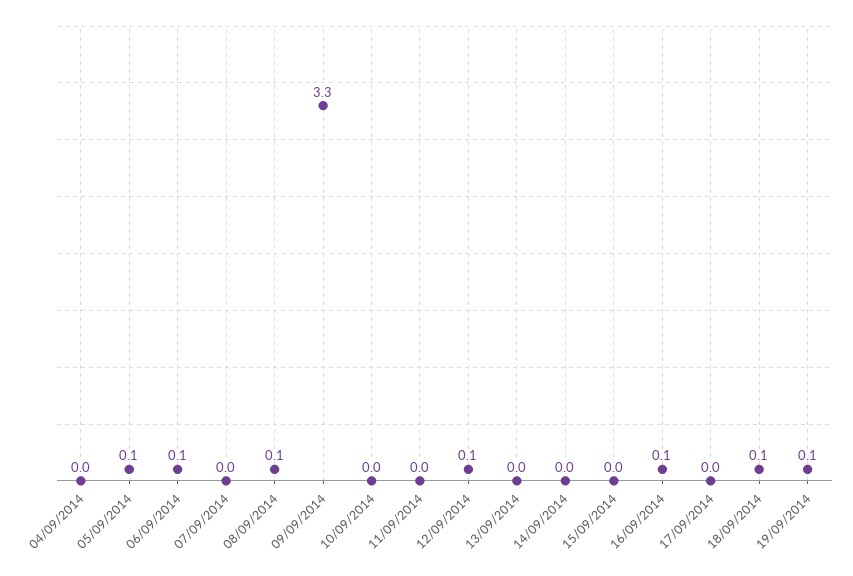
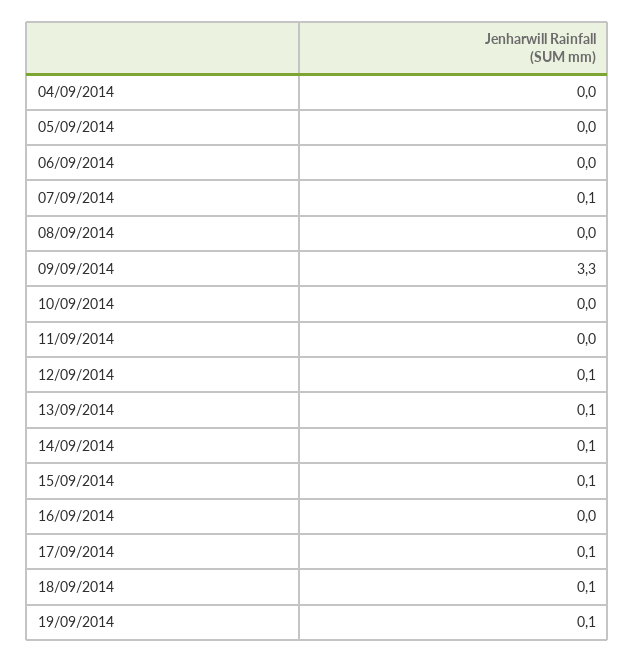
05/09/2014: 0.1 -> 0
06/09/2014: 0.1 -> 0
07/09/2014: 0 -> 0.1
08/09/2014: 0.1 -> 0
13/09/2014: 0 -> 0.1
14/09/2014: 0 -> 0.1
15/09/2014: 0 -> 0.1
16/09/2014: 0.1 -> 0
17/09/2014: 0 -> 0.1

